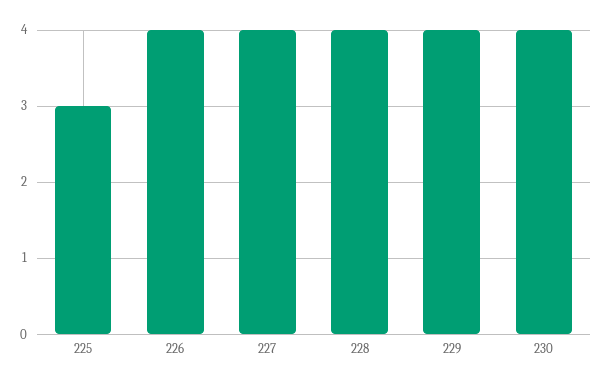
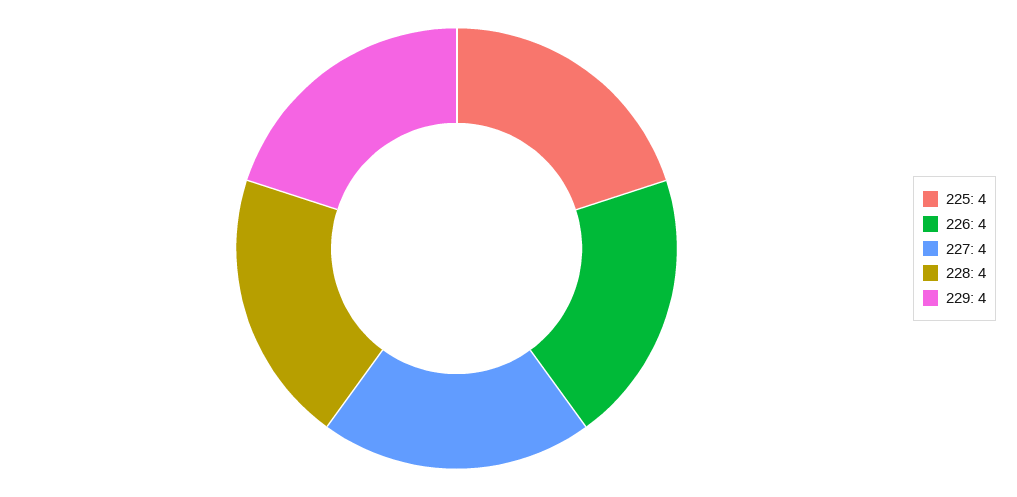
225: 3 -> 4
230: 4 -> none

